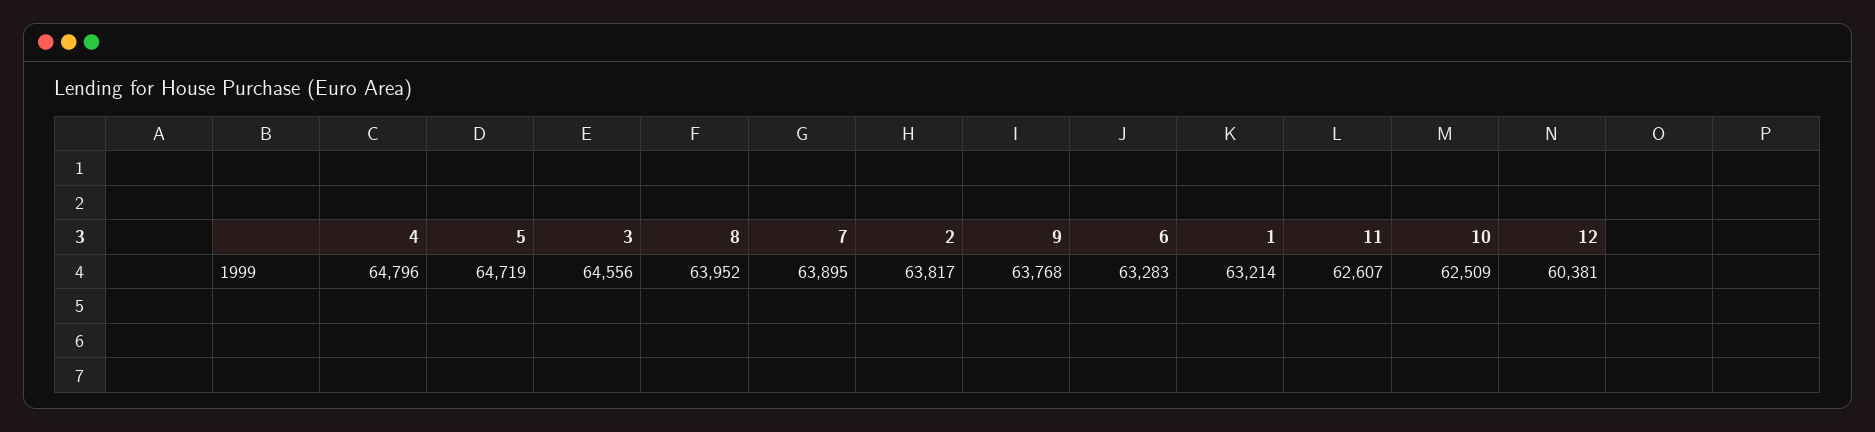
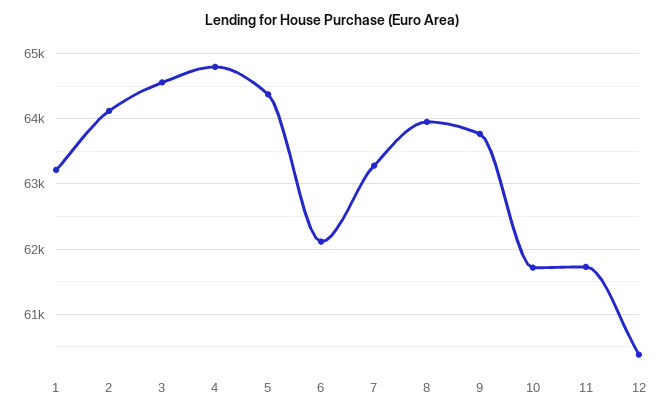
5: 64719 -> 64400
7: 63895 -> 63300
2: 63817 -> 64100
6: 63283 -> 62100
11: 62607 -> 61700
10: 62509 -> 61700

